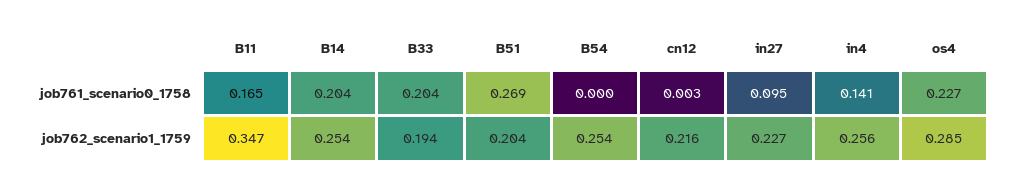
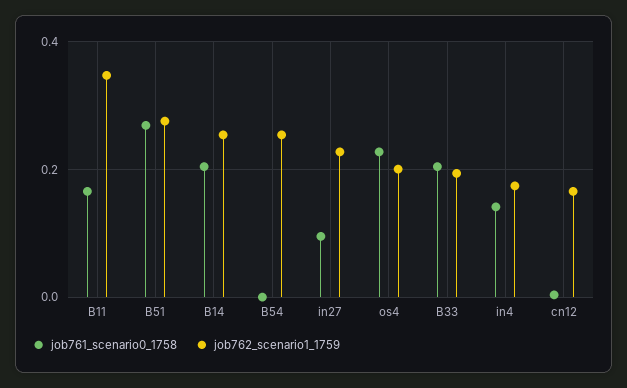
job762_scenario1_1759, B51: 0.204 -> 0.28
job762_scenario1_1759, cn12: 0.216 -> 0.16
job762_scenario1_1759, in4: 0.256 -> 0.18
job762_scenario1_1759, os4: 0.285 -> 0.2

